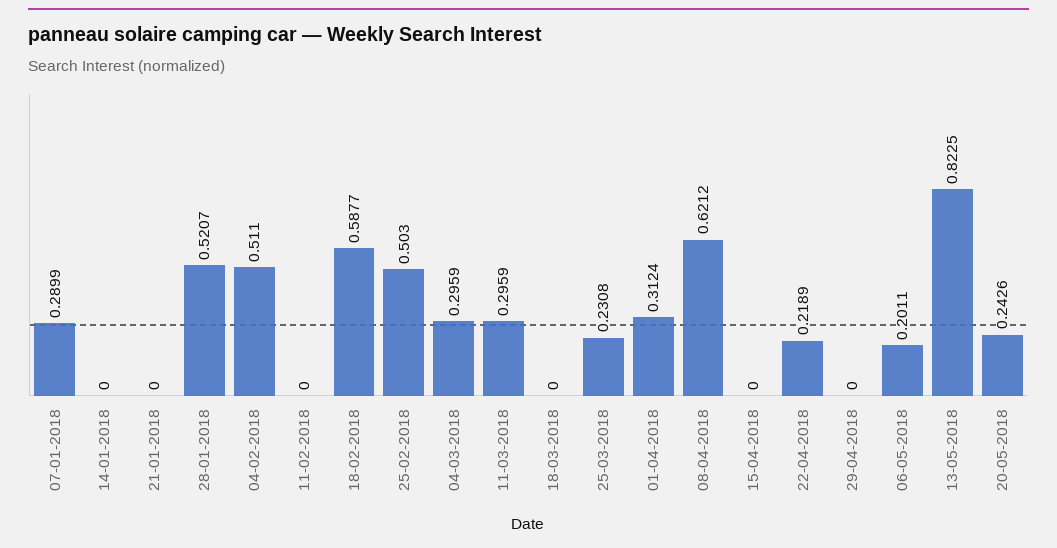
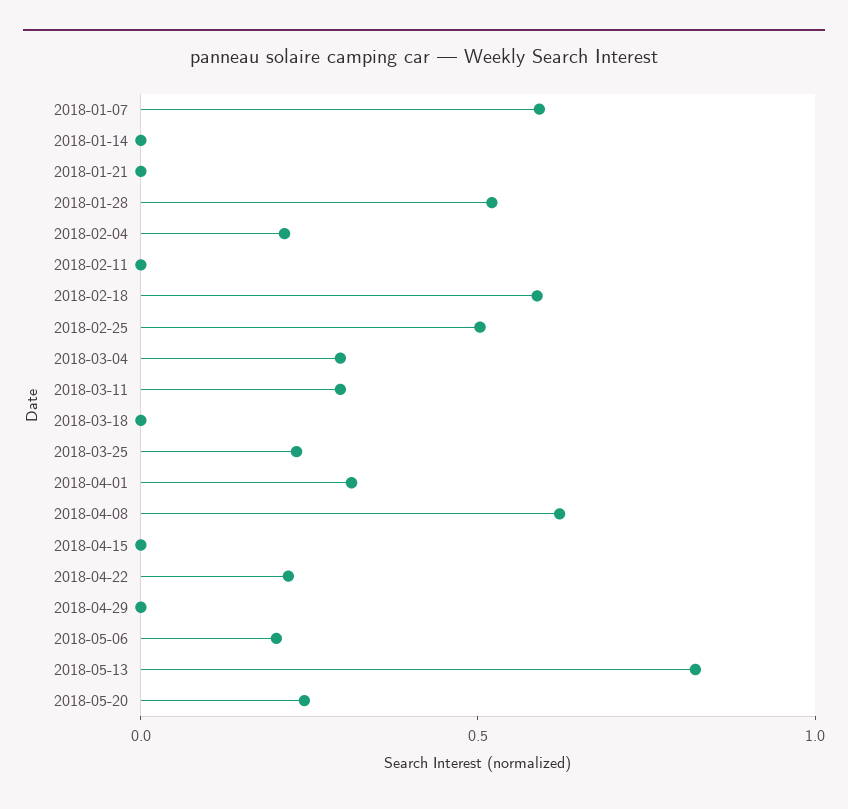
07-01-2018: 0.2899 -> 0.6
04-02-2018: 0.511 -> 0.2

